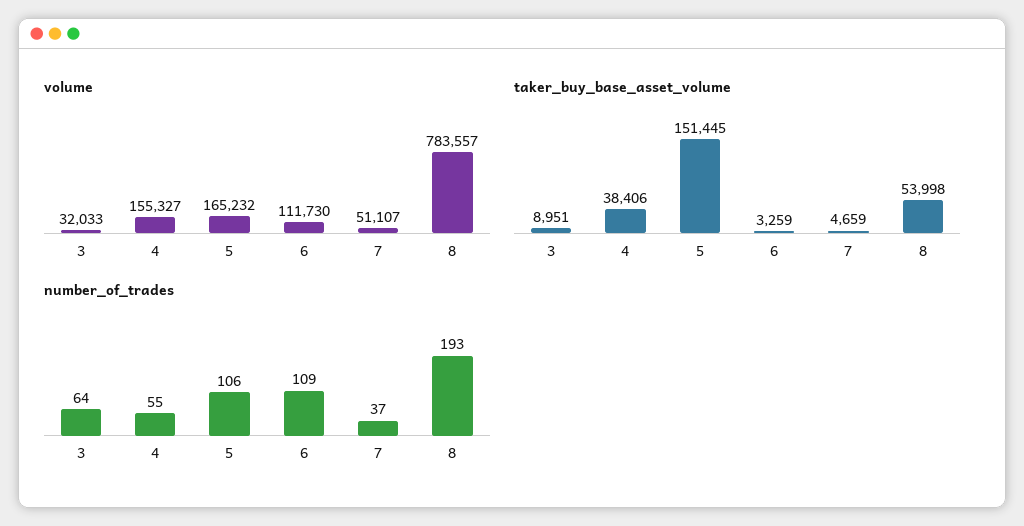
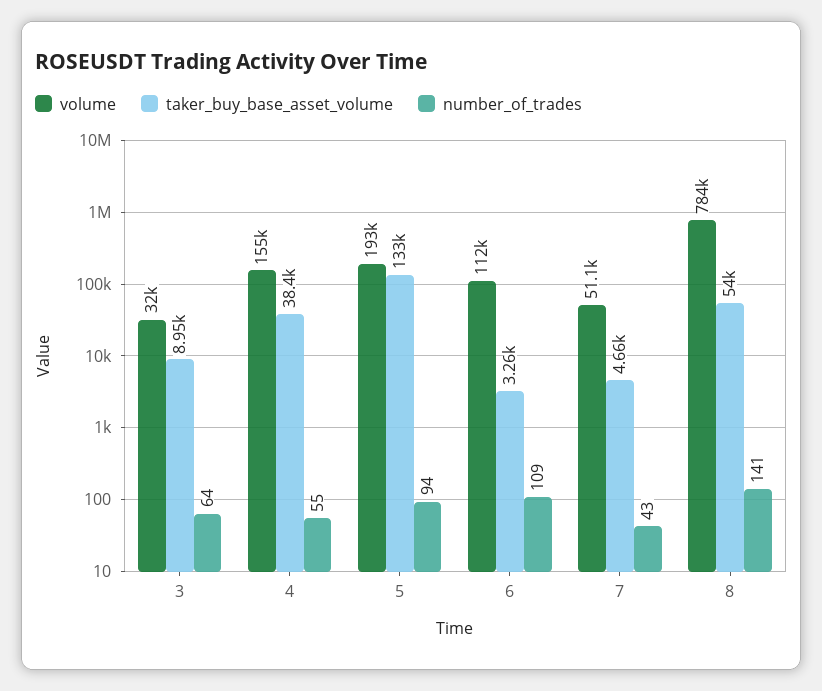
volume, 5: 165232 -> 193000
taker_buy_base_asset_volume, 5: 151445 -> 133000
number_of_trades, 5: 106 -> 94
number_of_trades, 7: 37 -> 43
number_of_trades, 8: 193 -> 141

